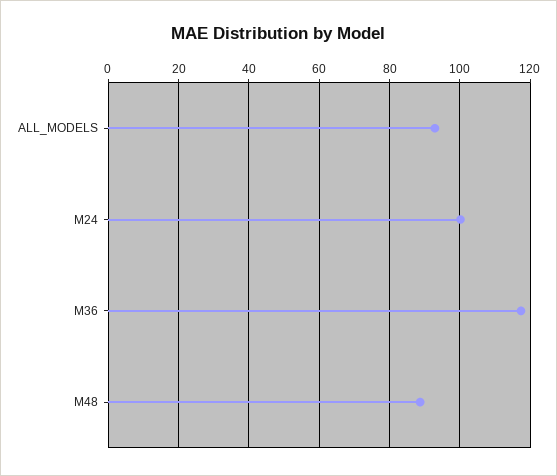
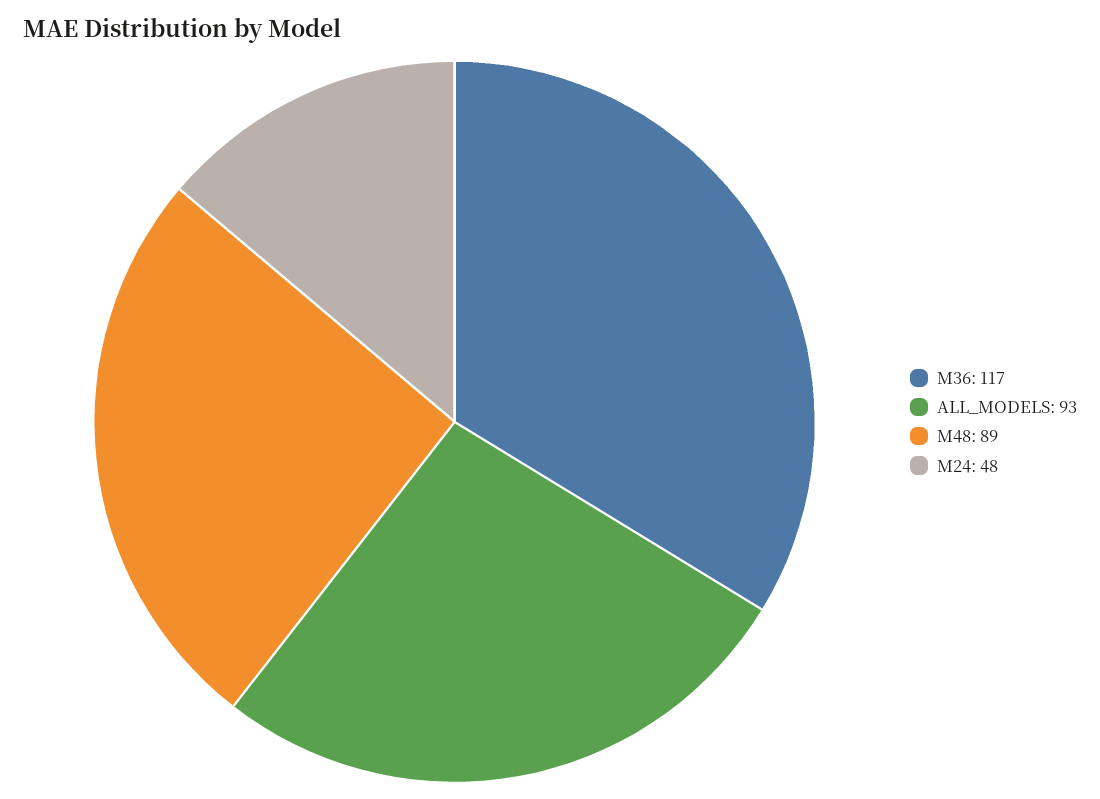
M24: 100 -> 48

